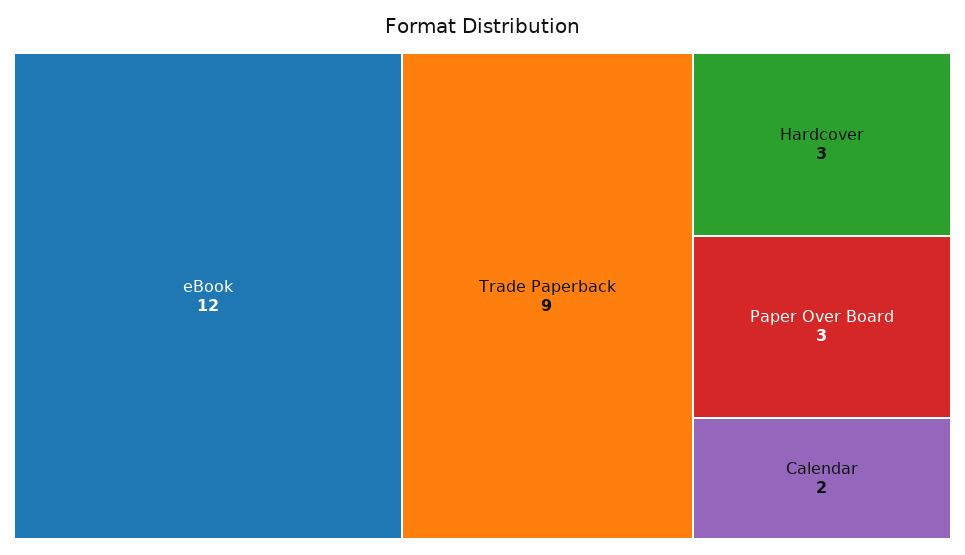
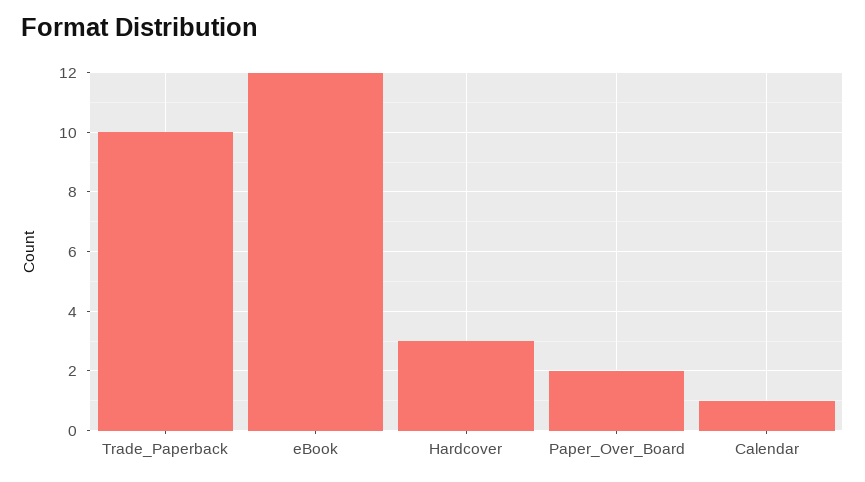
Trade Paperback: 9 -> 10
Paper Over Board: 3 -> 2
Calendar: 2 -> 1

